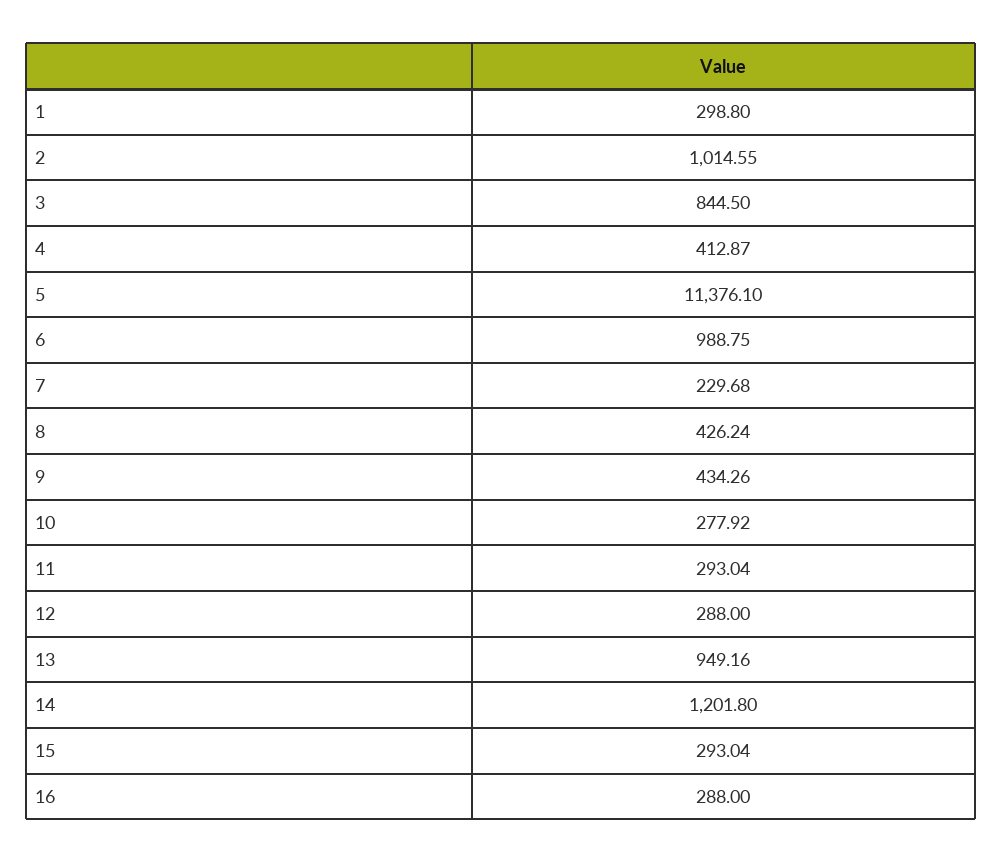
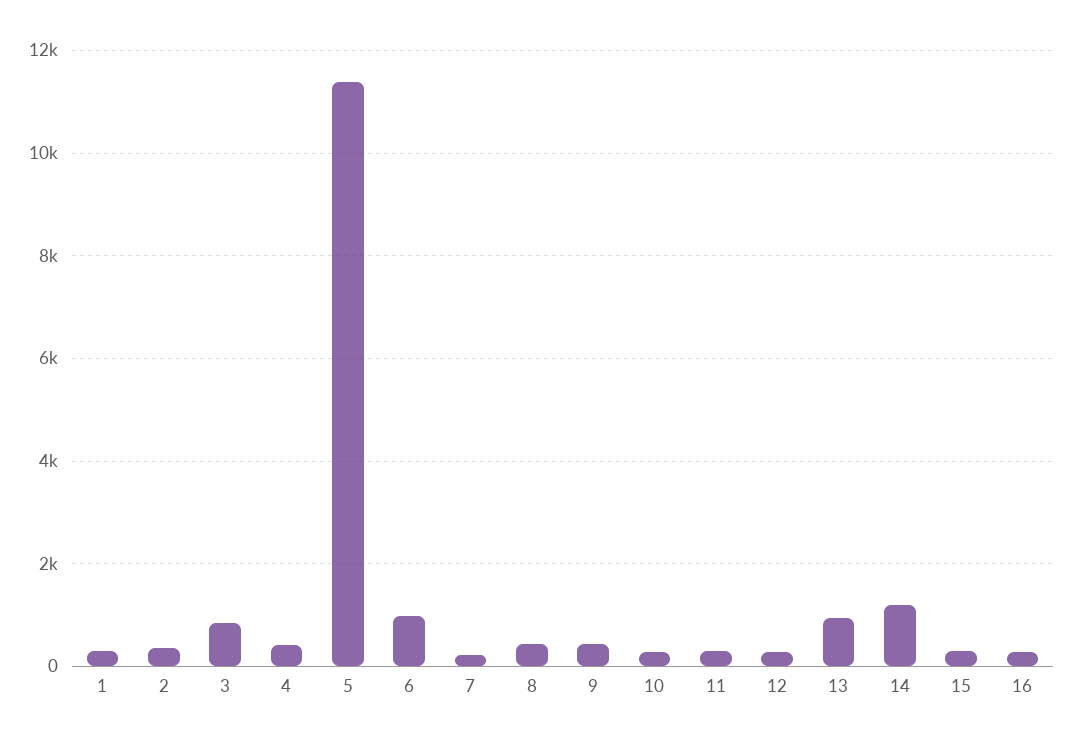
2: 1014.55 -> 400

